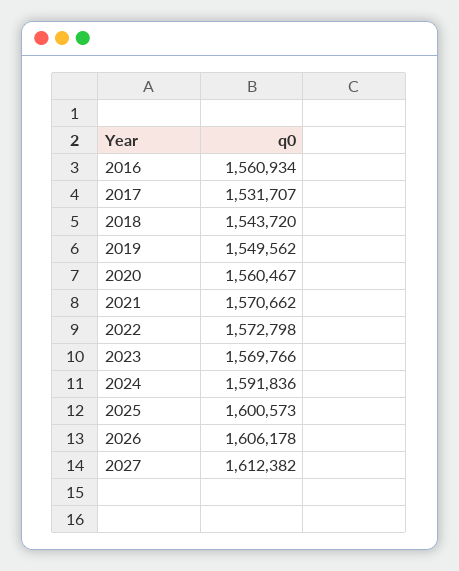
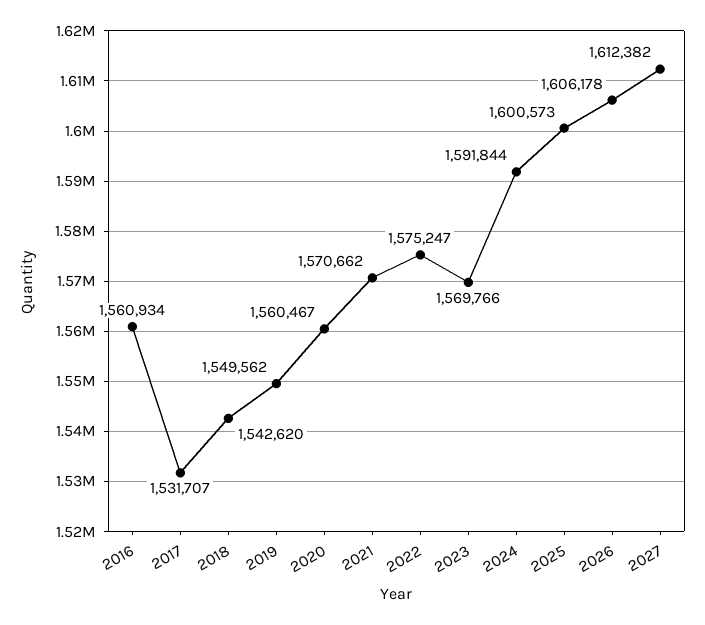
2018: 1543720 -> 1542620
2022: 1572798 -> 1575247
2024: 1591836 -> 1591844

